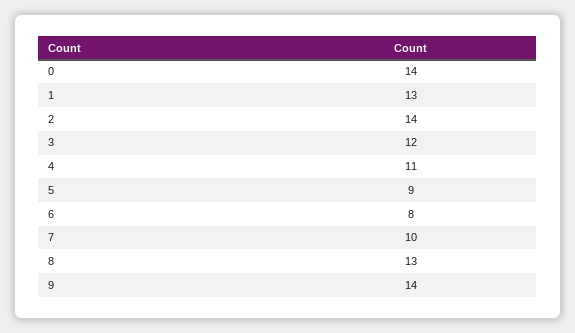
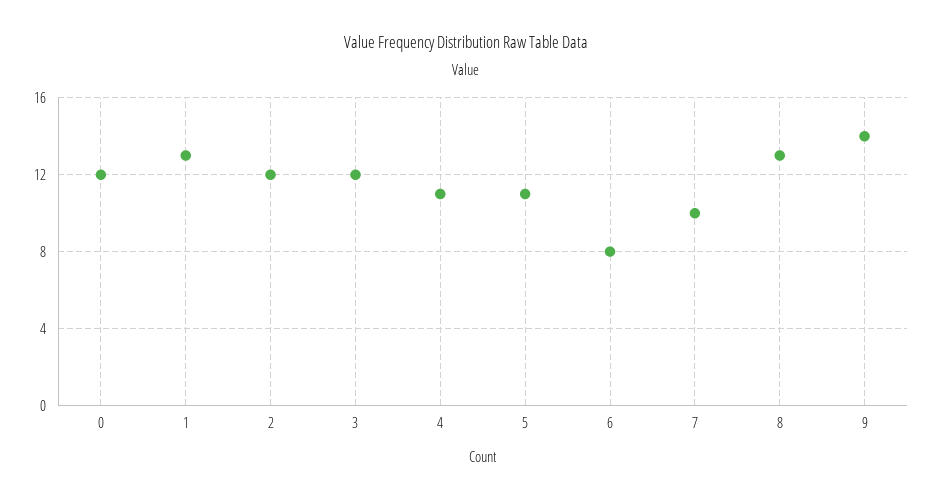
0: 14 -> 12
2: 14 -> 12
5: 9 -> 11

